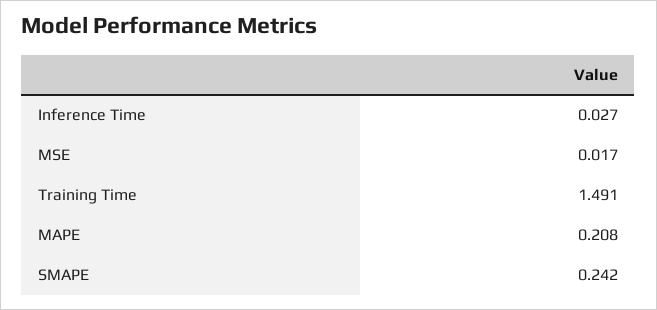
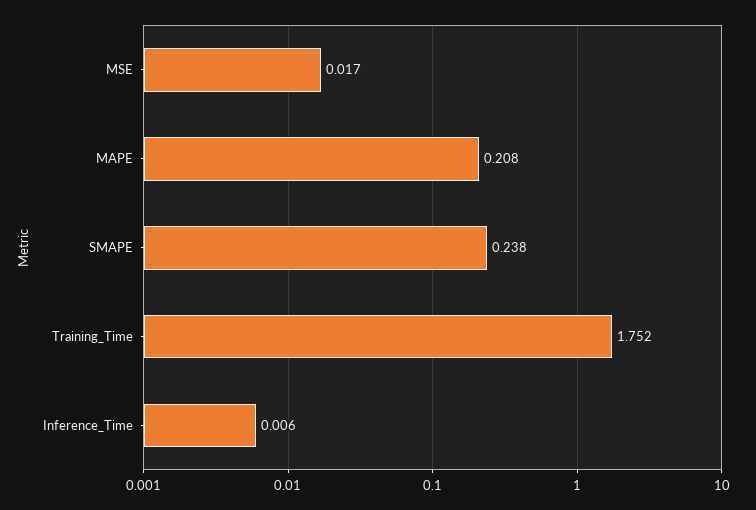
Inference Time: 0.027 -> 0.006
Training Time: 1.491 -> 1.752
SMAPE: 0.242 -> 0.238

